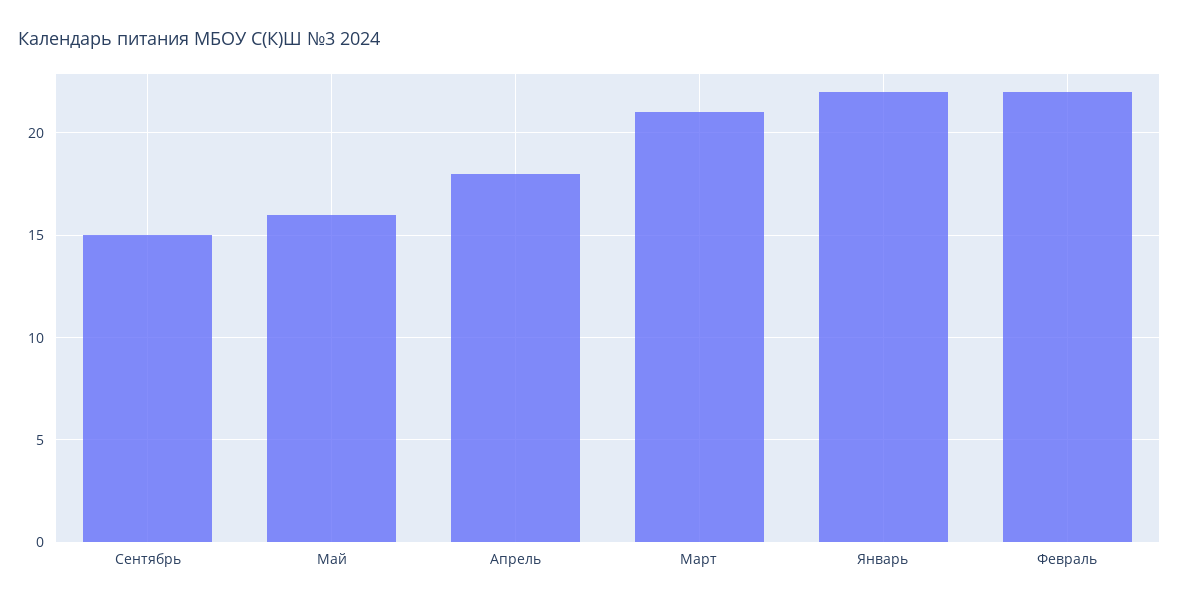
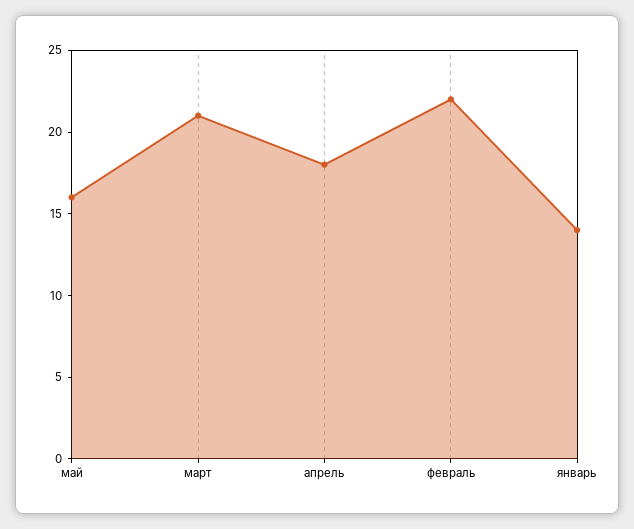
Сентябрь: 15 -> none
Январь: 22 -> 14

